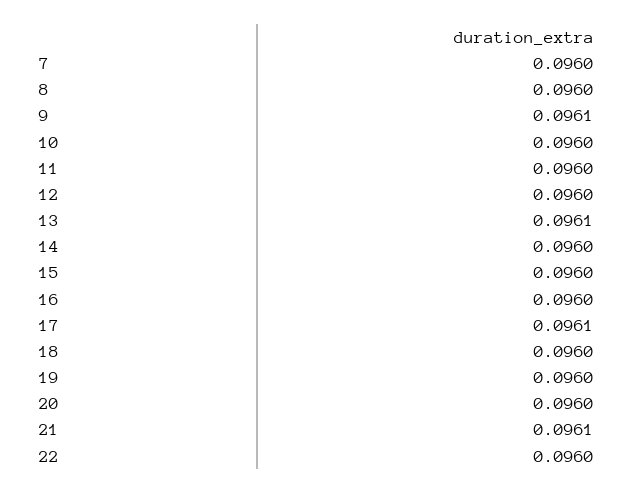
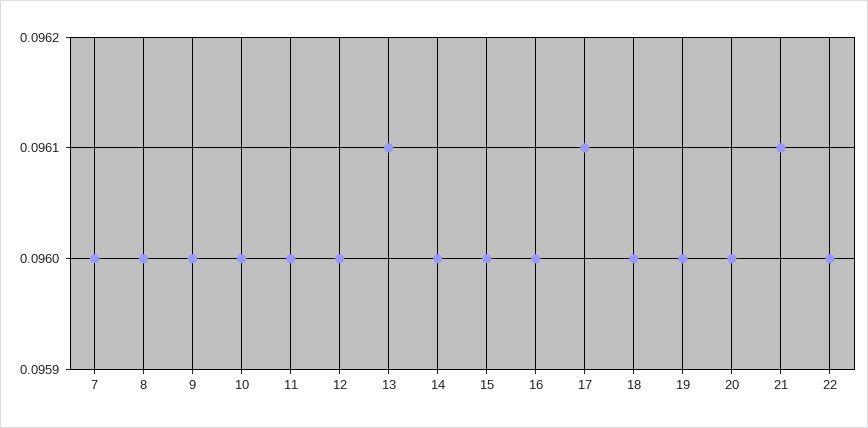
9: 0.0961 -> 0.096

